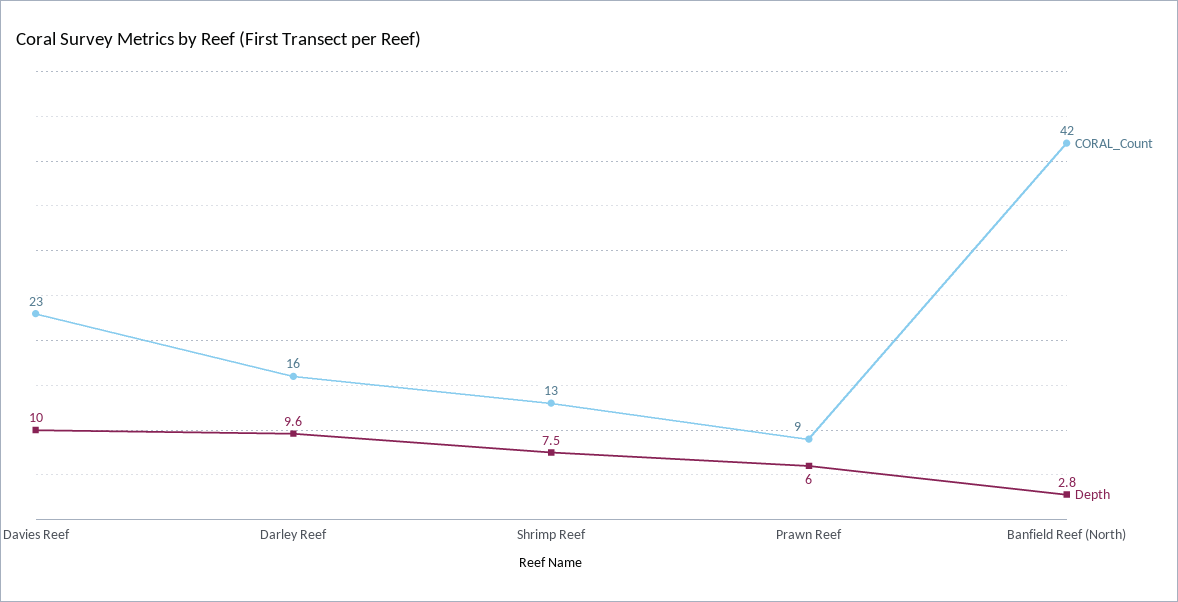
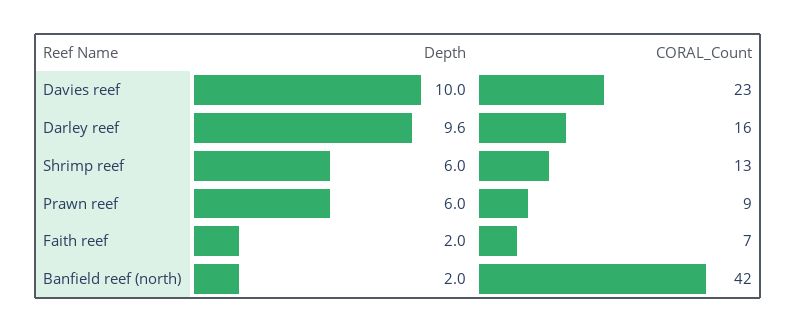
Depth, Shrimp Reef: 7.5 -> 6
Depth, Banfield Reef (North): 2.8 -> 2
Depth, Faith reef: none -> 2
CORAL_Count, Faith reef: none -> 7

